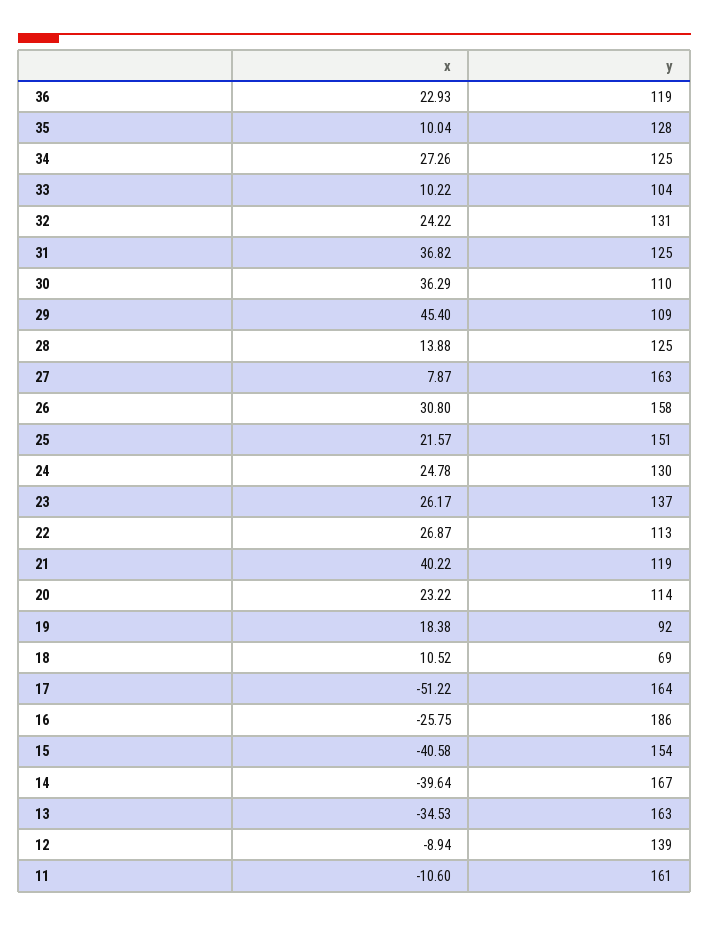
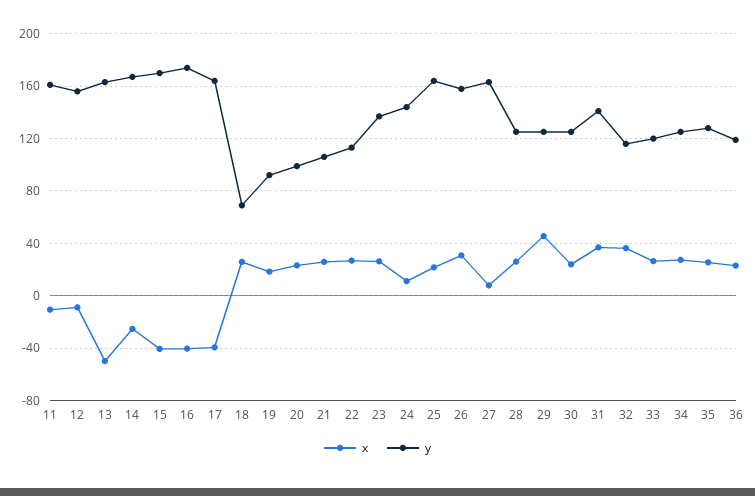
x, 35: 10.04 -> 25
x, 33: 10.22 -> 25
y, 33: 104 -> 120
x, 32: 24.22 -> 35
y, 32: 131 -> 115
y, 31: 125 -> 140
x, 30: 36.29 -> 25
y, 30: 110 -> 125
y, 29: 109 -> 125
x, 28: 13.88 -> 25
y, 25: 151 -> 165
x, 24: 24.78 -> 10
y, 24: 130 -> 145
x, 21: 40.22 -> 25
y, 21: 119 -> 105
y, 20: 114 -> 100
x, 18: 10.52 -> 25
x, 17: -51.22 -> -40
x, 16: -25.75 -> -40
y, 16: 186 -> 175
y, 15: 154 -> 170
x, 14: -39.64 -> -25
x, 13: -34.53 -> -50
y, 12: 139 -> 155

